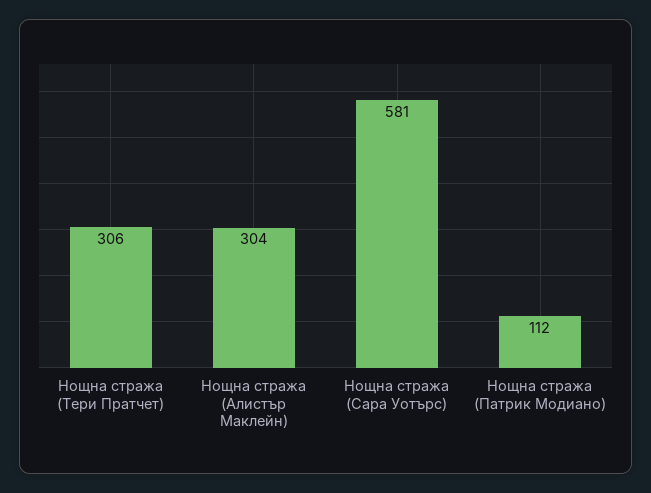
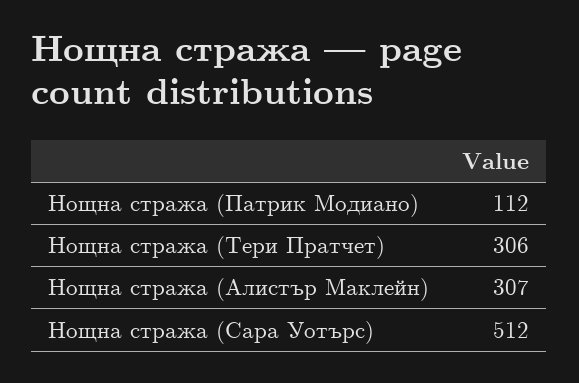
Нощна стража (Алистър Маклейн): 304 -> 307
Нощна стража (Сара Уотърс): 581 -> 512

